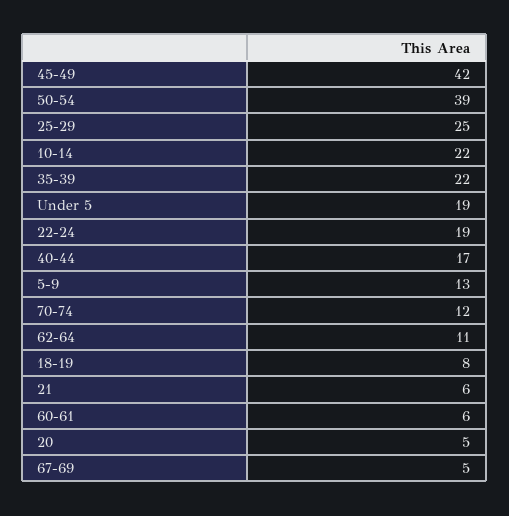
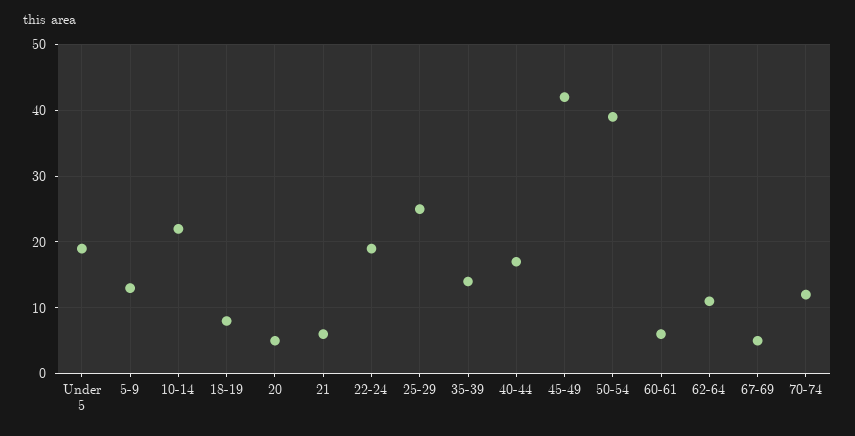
35-39: 22 -> 14

